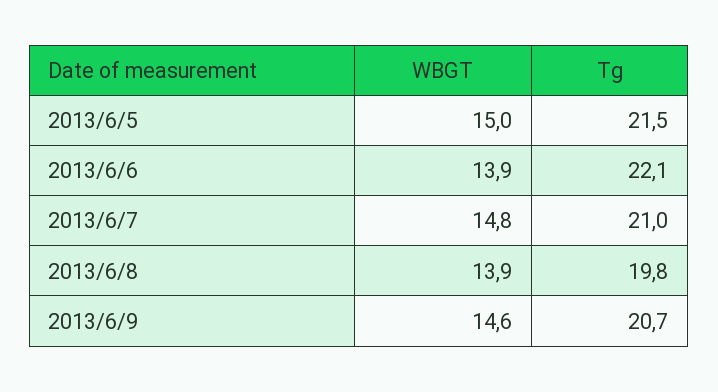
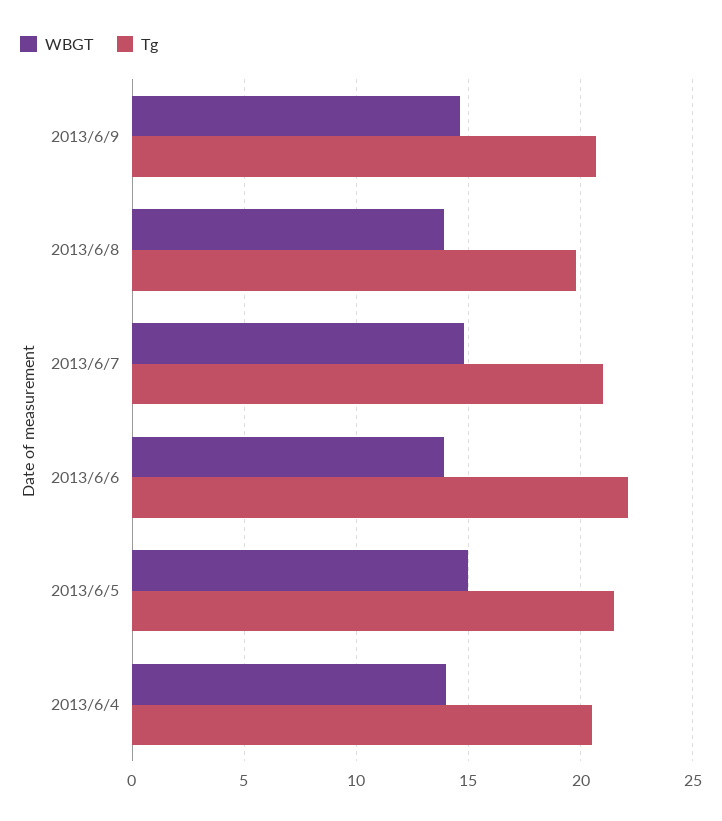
WBGT, 2013/6/4: none -> 14
Tg, 2013/6/4: none -> 20.5

